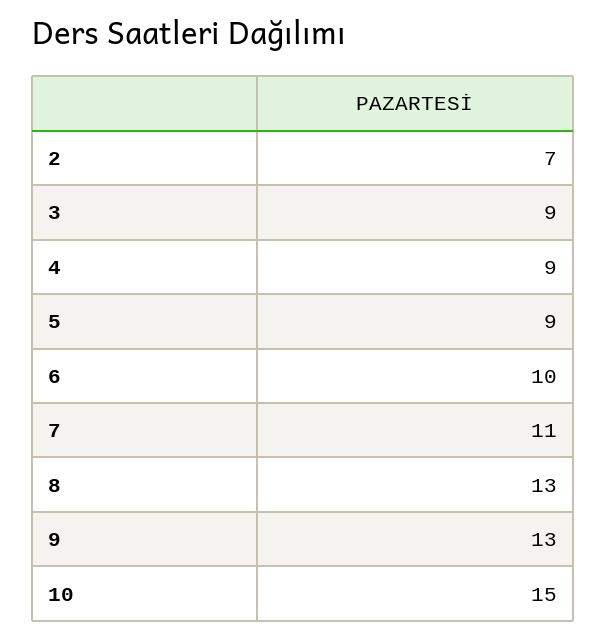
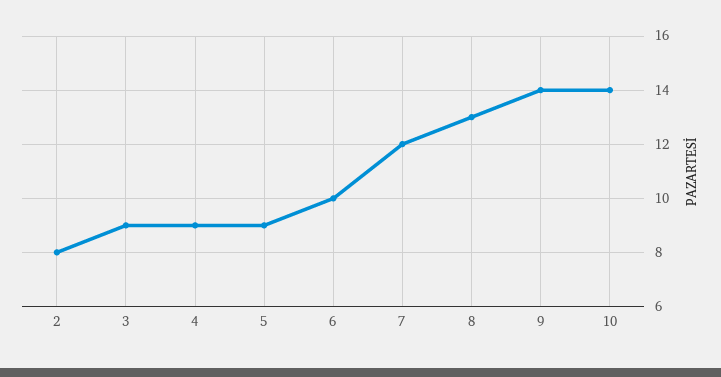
2: 7 -> 8
7: 11 -> 12
9: 13 -> 14
10: 15 -> 14

